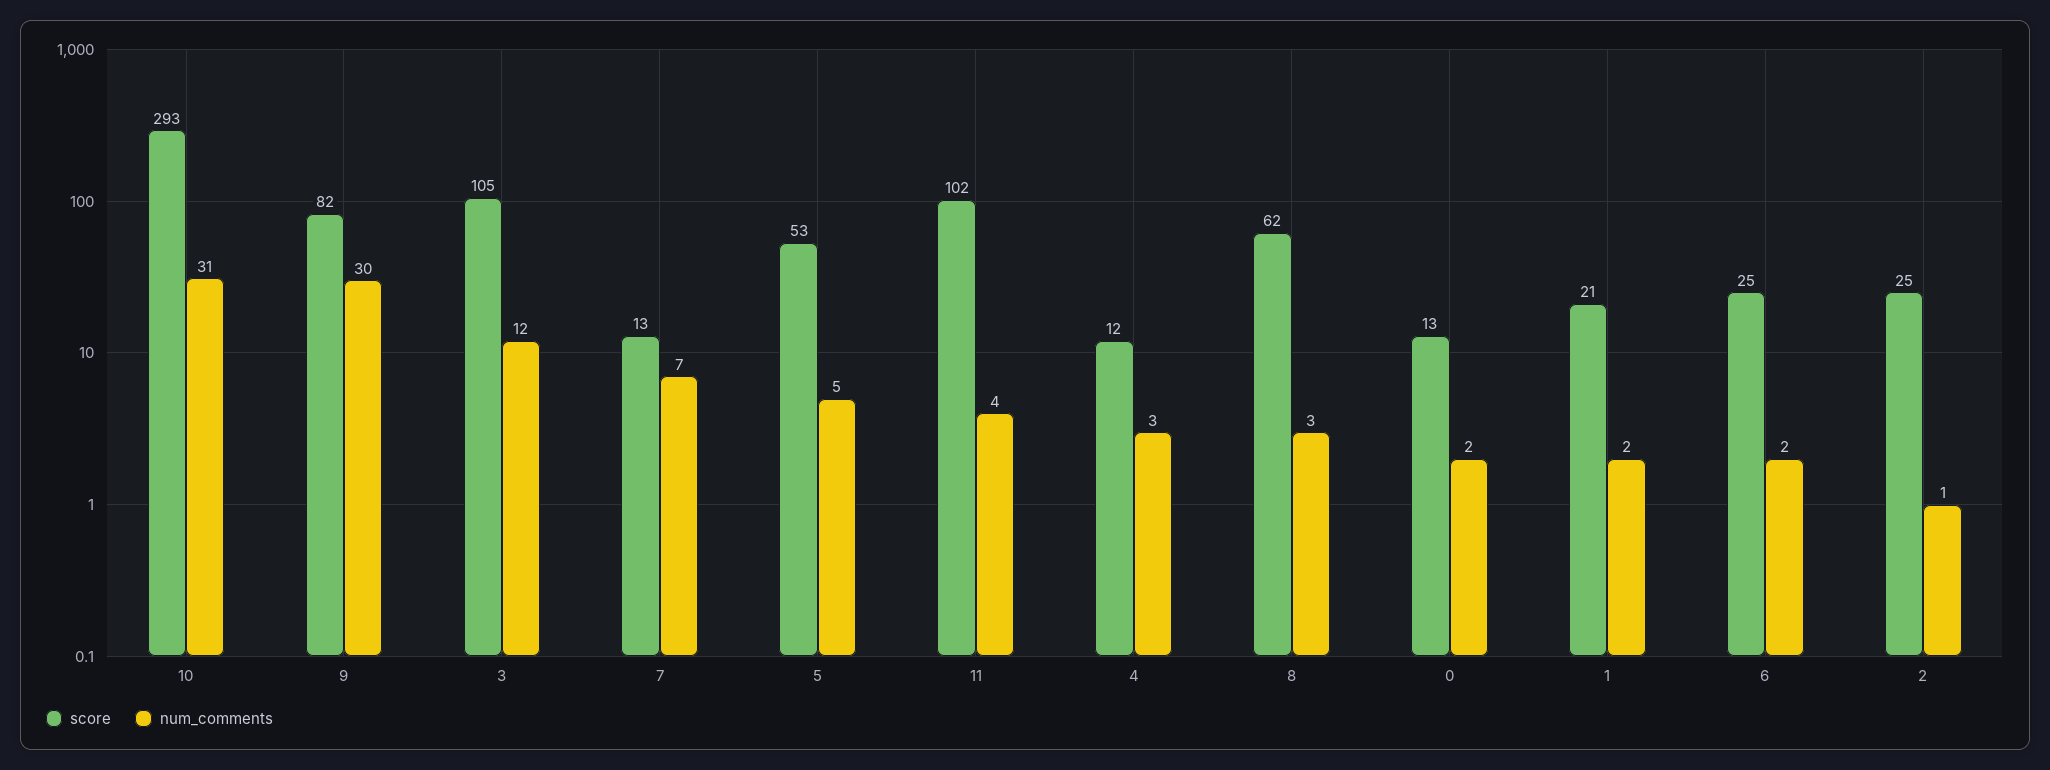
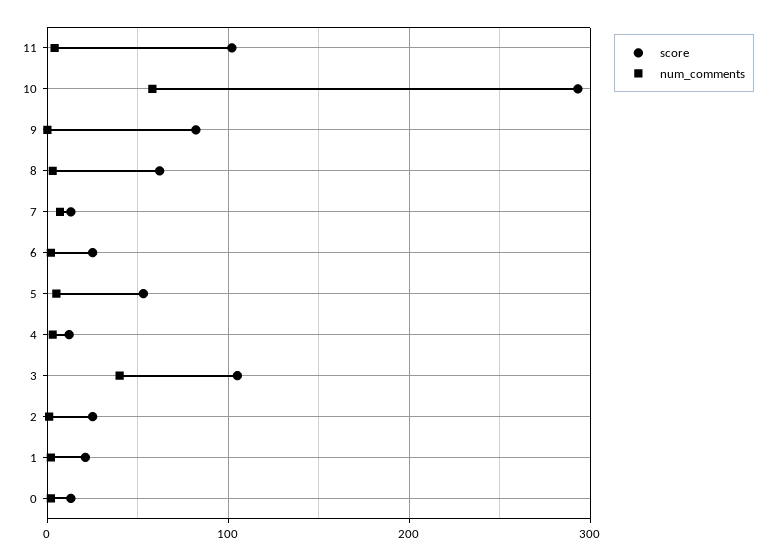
num_comments, 10: 31 -> 60
num_comments, 9: 30 -> 0
num_comments, 3: 12 -> 40

